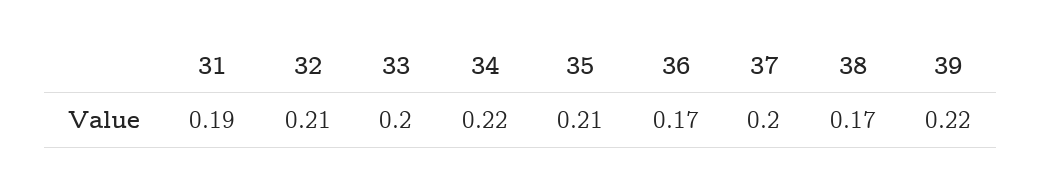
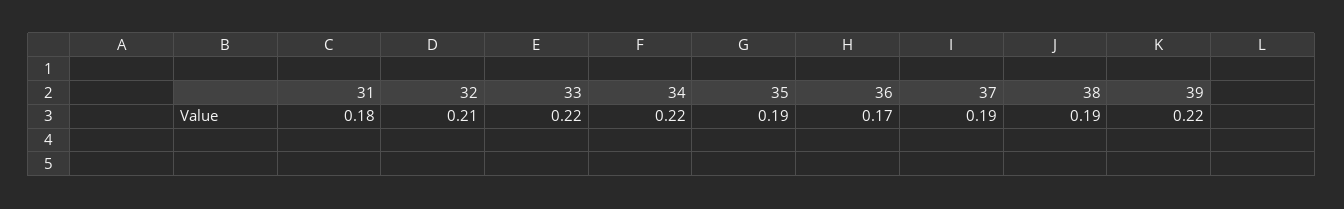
31: 0.19 -> 0.18
33: 0.2 -> 0.22
35: 0.21 -> 0.19
37: 0.2 -> 0.19
38: 0.17 -> 0.19

